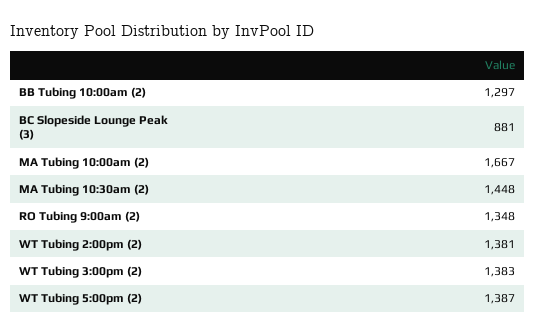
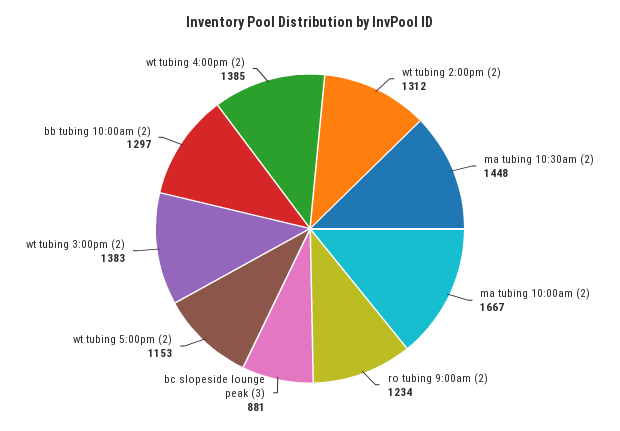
RO Tubing 9:00am (2): 1348 -> 1234
WT Tubing 2:00pm (2): 1381 -> 1312
WT Tubing 5:00pm (2): 1387 -> 1153
wt tubing 4:00pm (2): none -> 1385

